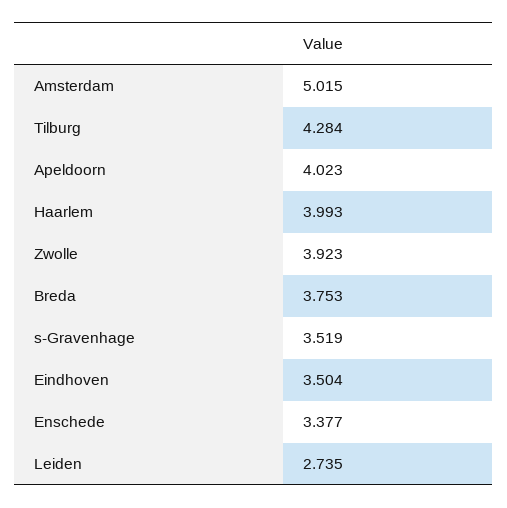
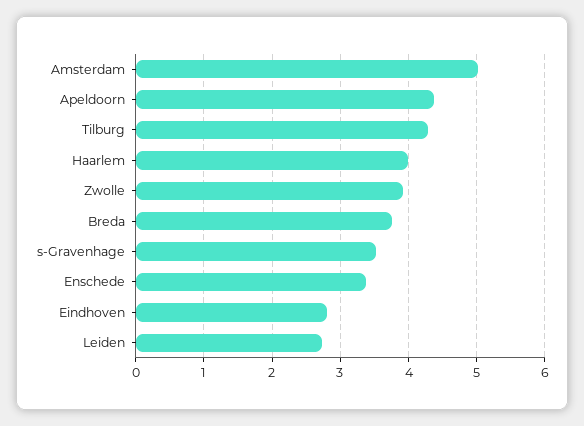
Apeldoorn: 4.023 -> 4.4
Eindhoven: 3.504 -> 2.8

